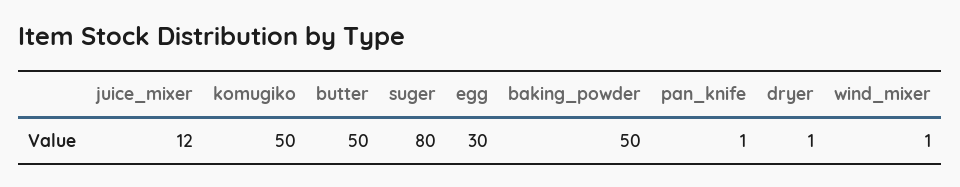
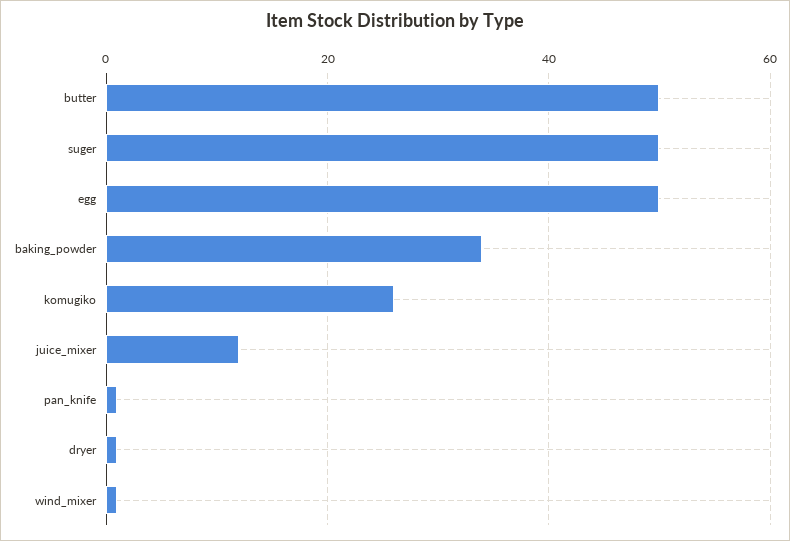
komugiko: 50 -> 25
suger: 80 -> 50
egg: 30 -> 50
baking_powder: 50 -> 35

